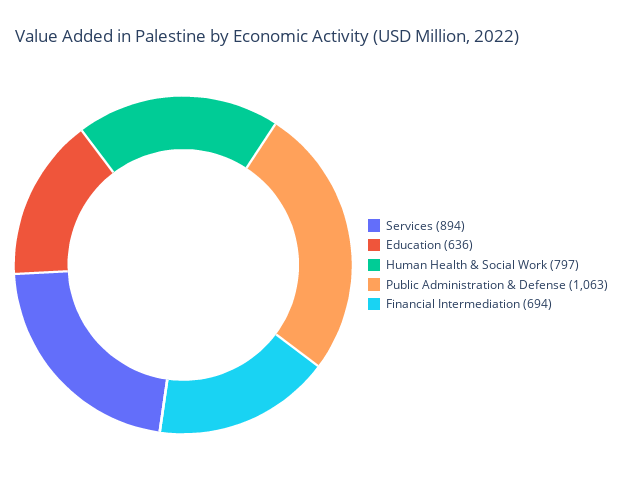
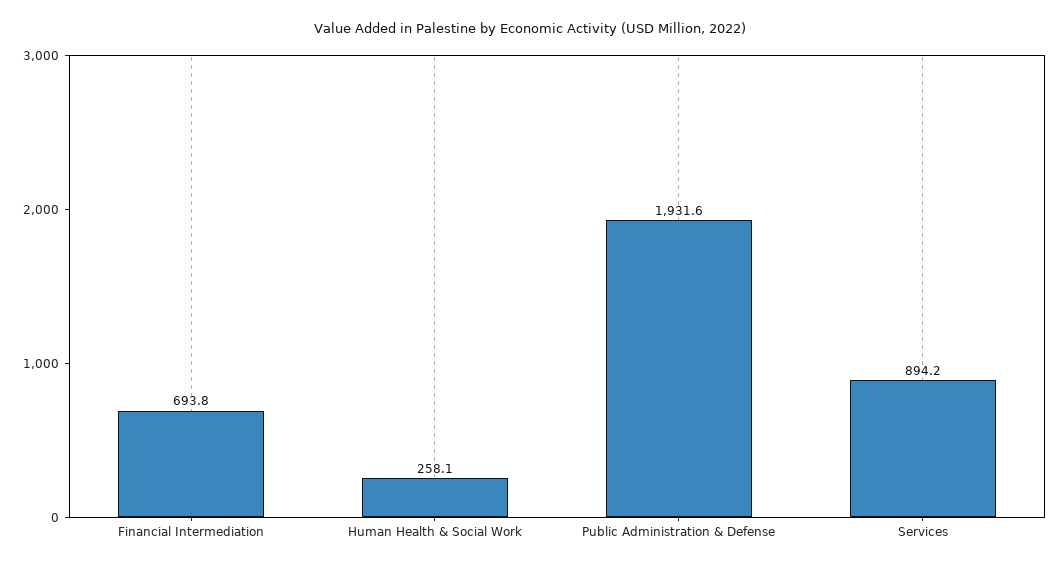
Education: 636 -> none
Human Health & Social Work: 797 -> 258.1
Public Administration & Defense: 1063 -> 1931.6

